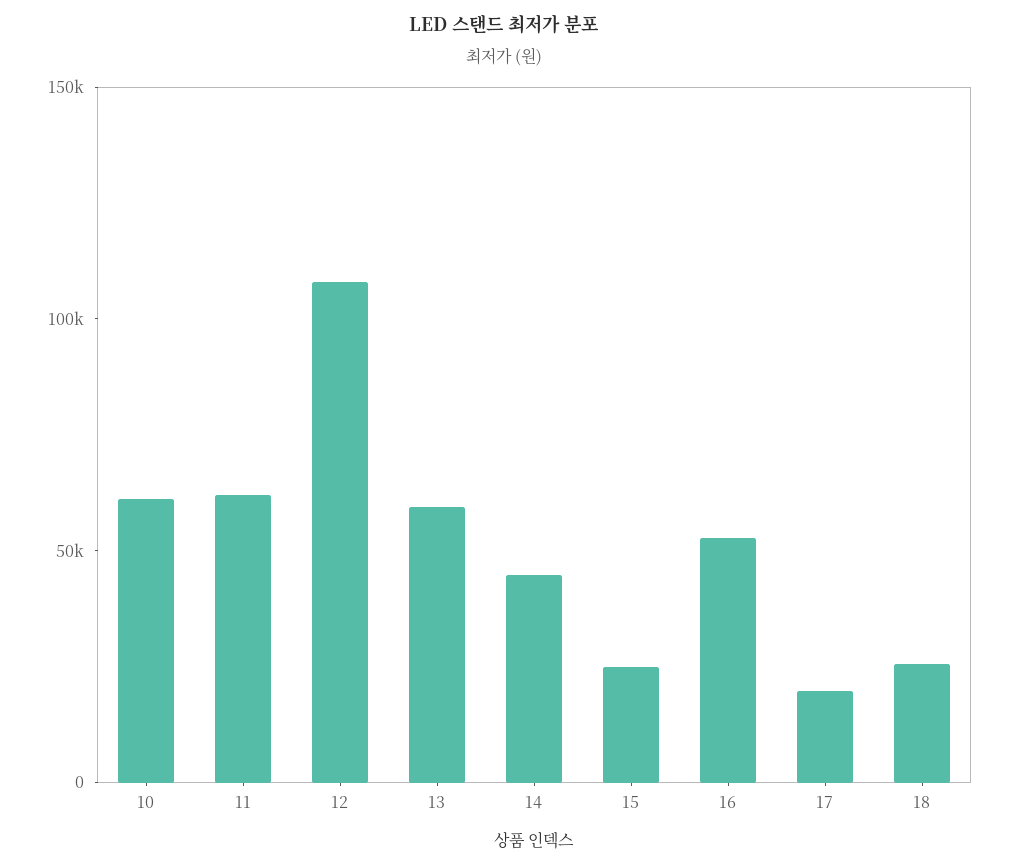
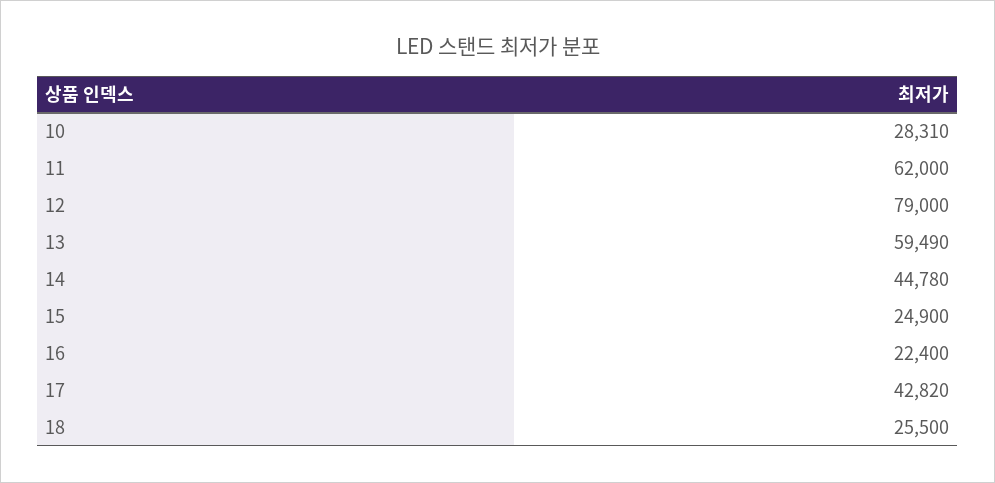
10: 60000 -> 28310
12: 110000 -> 79000
16: 50000 -> 22400
17: 20000 -> 42820

